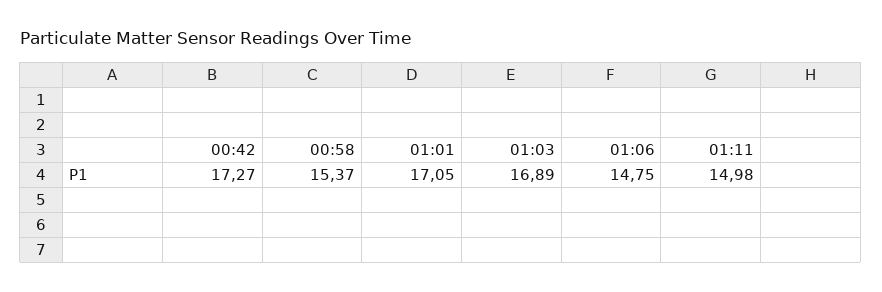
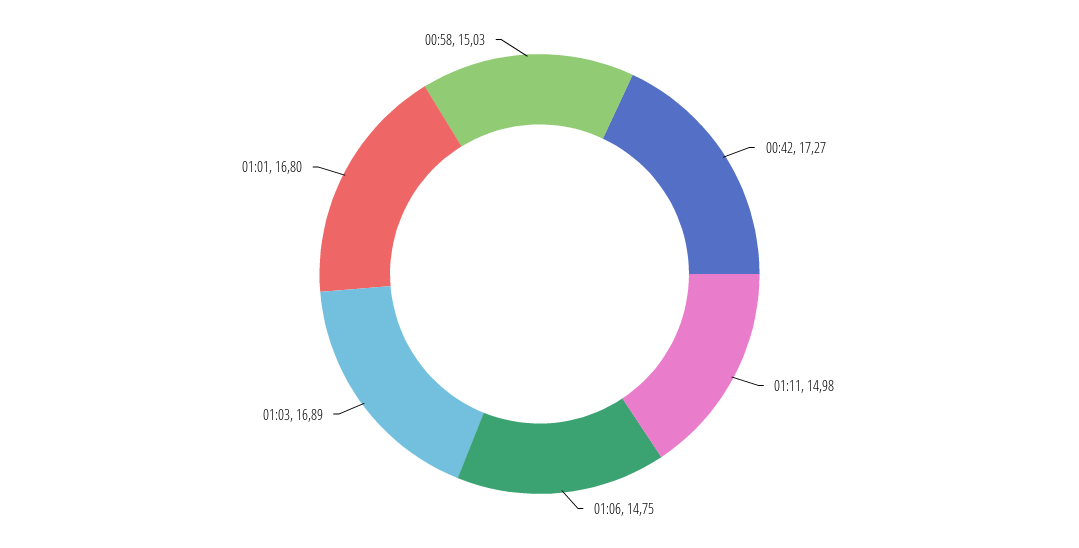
00:58: 15.37 -> 15.03
01:01: 17.05 -> 16.8

